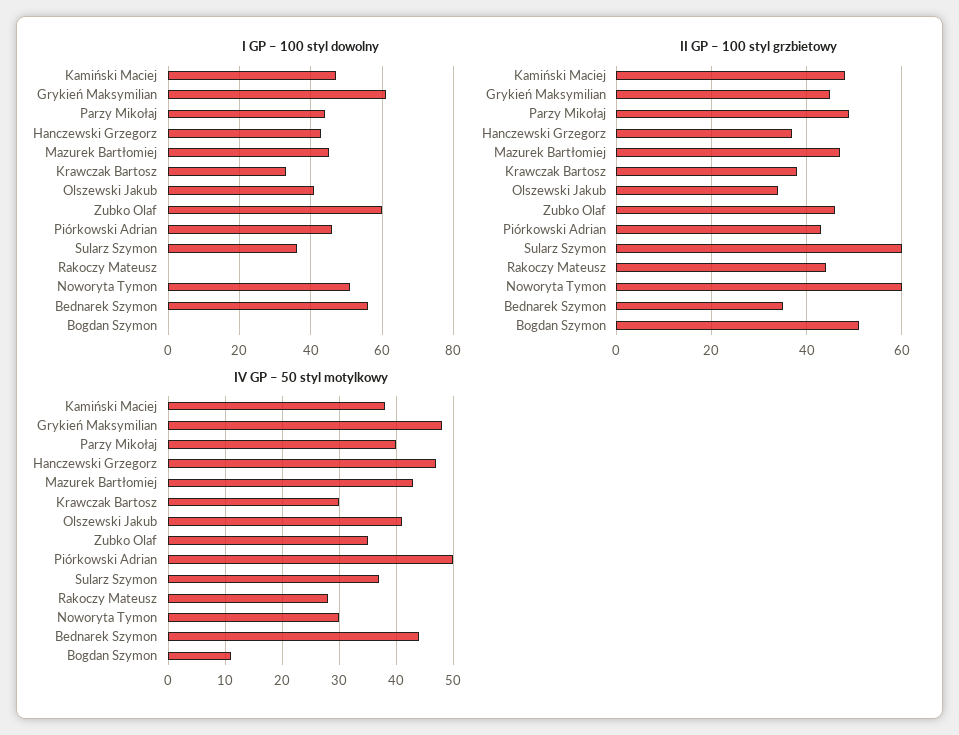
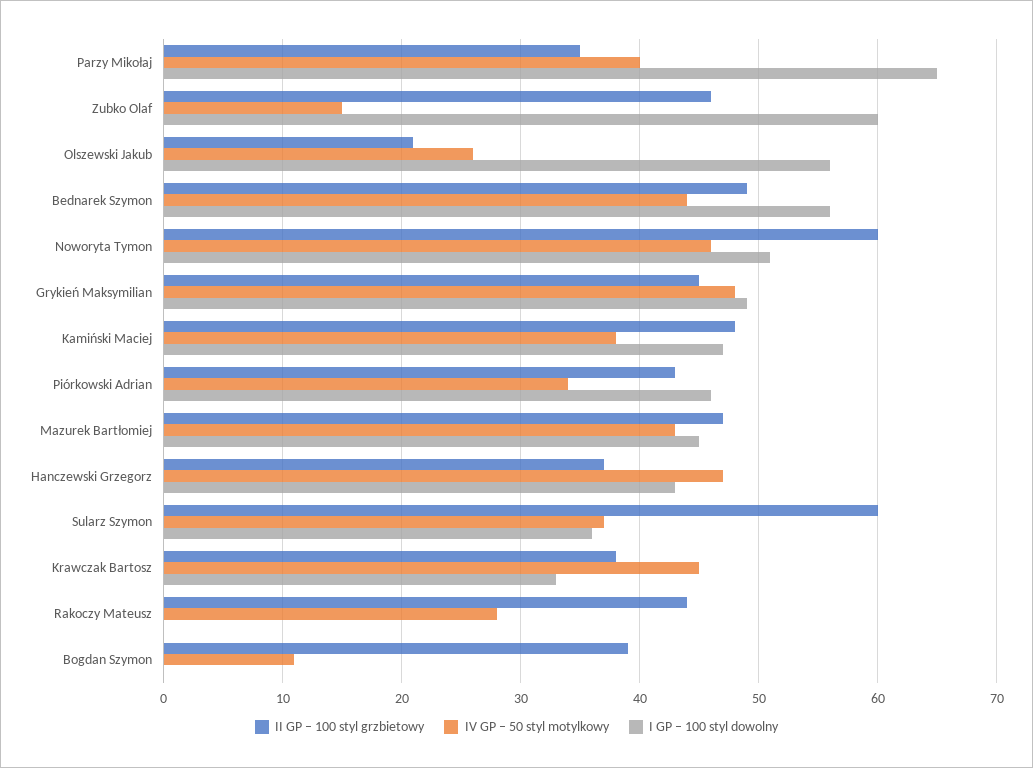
I GP – 100 styl dowolny, Grykień Maksymilian: 60 -> 49
I GP – 100 styl dowolny, Parzy Mikołaj: 45 -> 65
I GP – 100 styl dowolny, Olszewski Jakub: 40 -> 56
II GP – 100 styl grzbietowy, Parzy Mikołaj: 50 -> 35
II GP – 100 styl grzbietowy, Olszewski Jakub: 35 -> 21
II GP – 100 styl grzbietowy, Bednarek Szymon: 35 -> 49
II GP – 100 styl grzbietowy, Bogdan Szymon: 50 -> 39
IV GP – 50 styl motylkowy, Krawczak Bartosz: 30 -> 45
IV GP – 50 styl motylkowy, Olszewski Jakub: 40 -> 26
IV GP – 50 styl motylkowy, Zubko Olaf: 35 -> 15
IV GP – 50 styl motylkowy, Piórkowski Adrian: 50 -> 34
IV GP – 50 styl motylkowy, Noworyta Tymon: 30 -> 46

